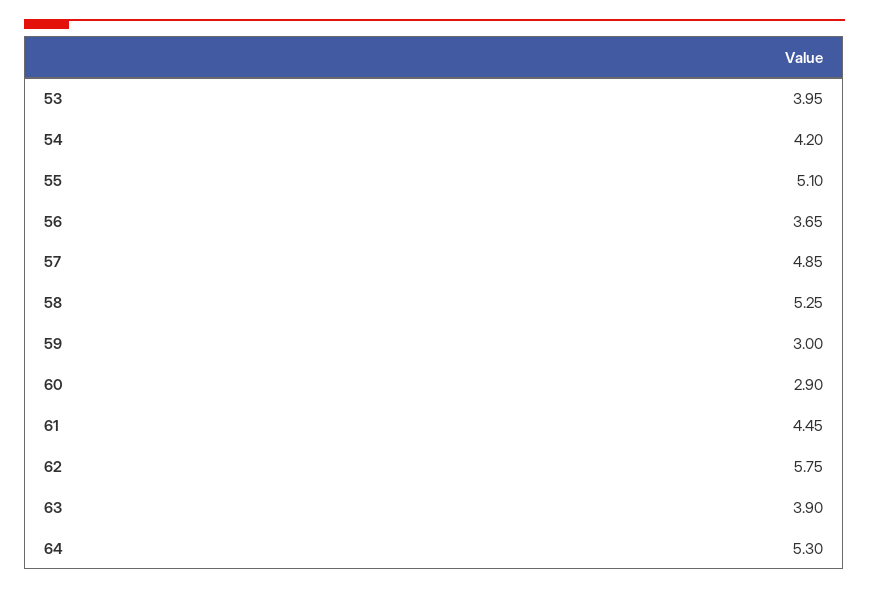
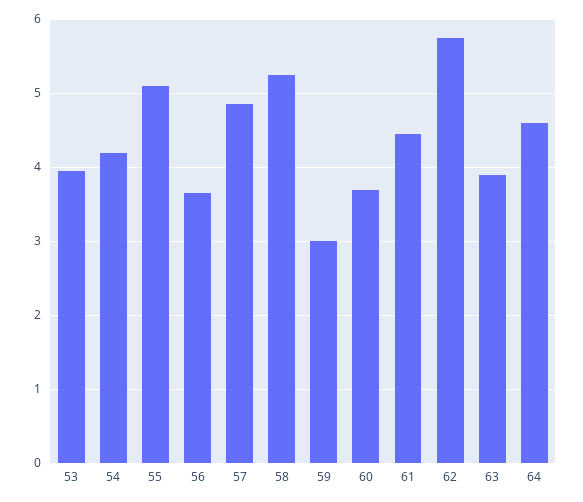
60: 2.9 -> 3.7
64: 5.3 -> 4.6

